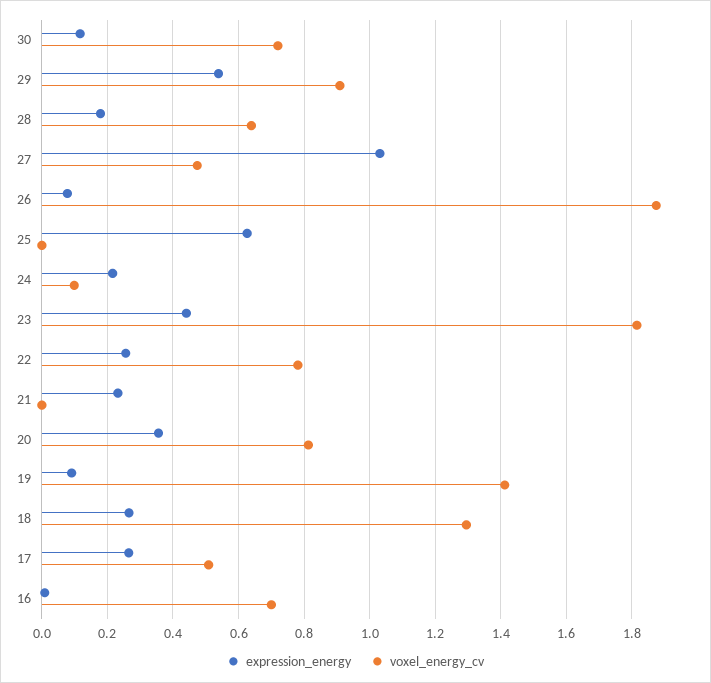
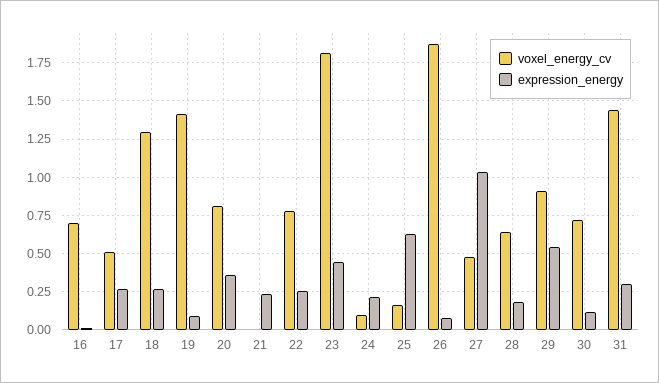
voxel_energy_cv, 25: 0 -> 0.15
voxel_energy_cv, 31: none -> 1.45
expression_energy, 31: none -> 0.3

